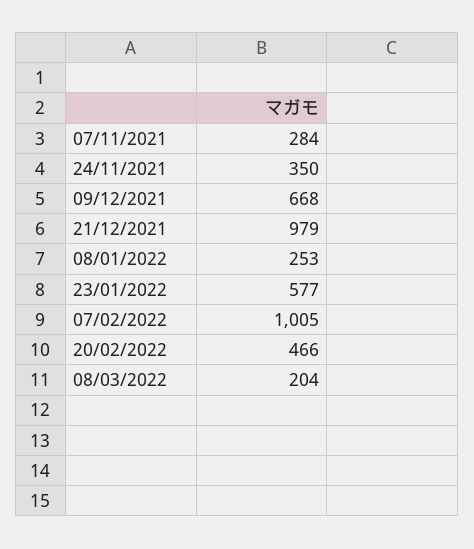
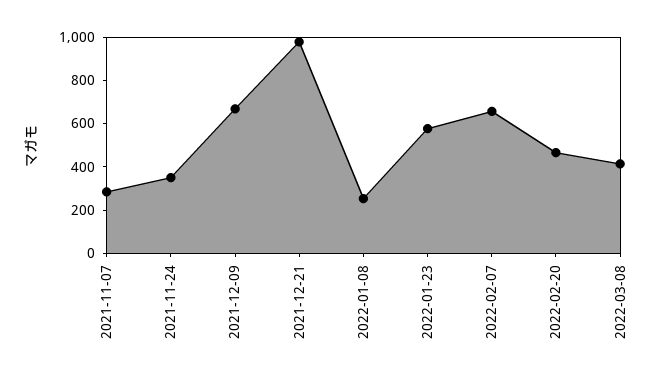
07/02/2022: 1005 -> 650
08/03/2022: 204 -> 400

